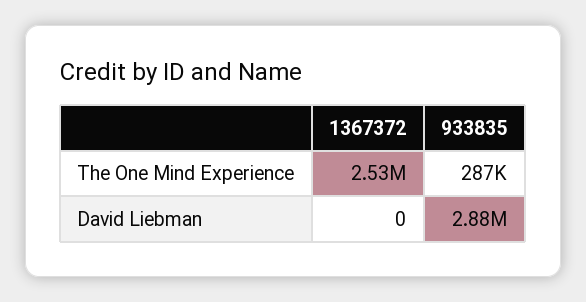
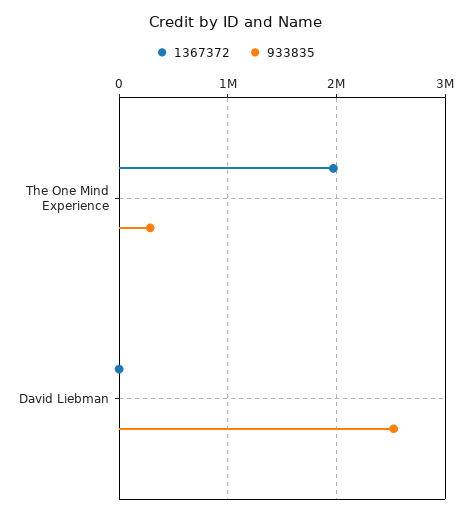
1367372, The One Mind Experience: 2530000 -> 2000000
933835, David Liebman: 2880000 -> 2500000

